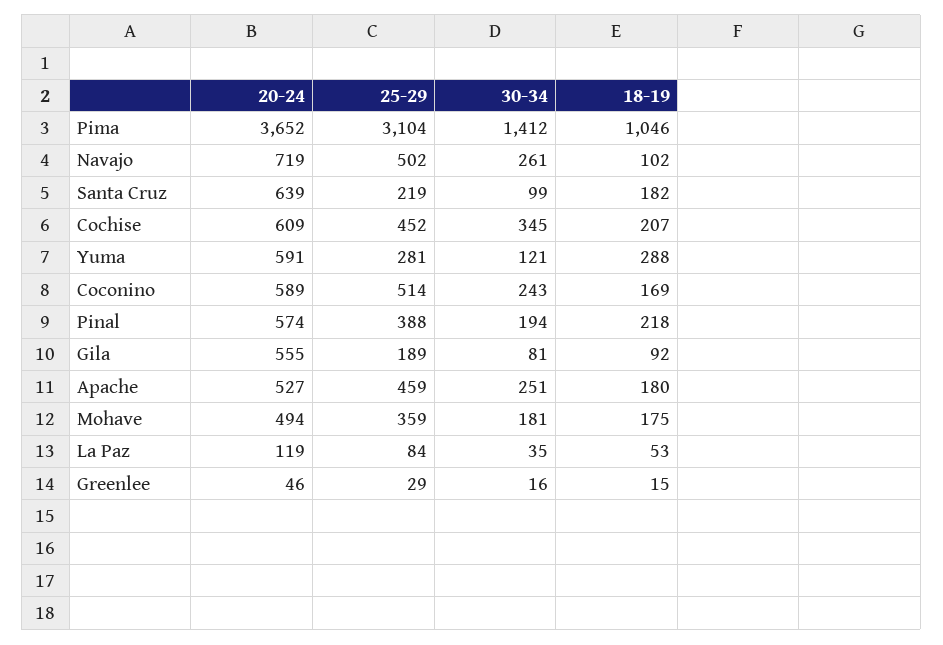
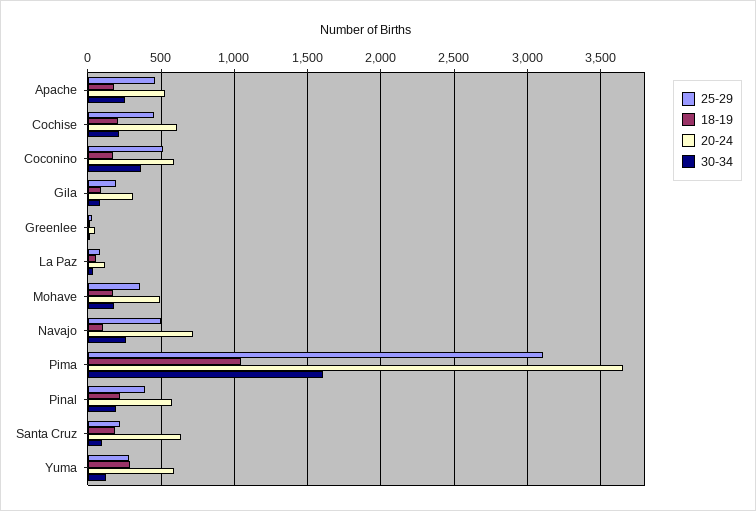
30-34, Pima: 1412 -> 1600
30-34, Cochise: 345 -> 200
30-34, Coconino: 243 -> 350
20-24, Gila: 555 -> 300

